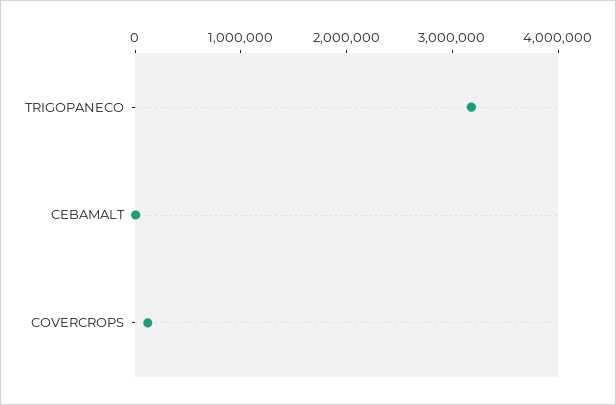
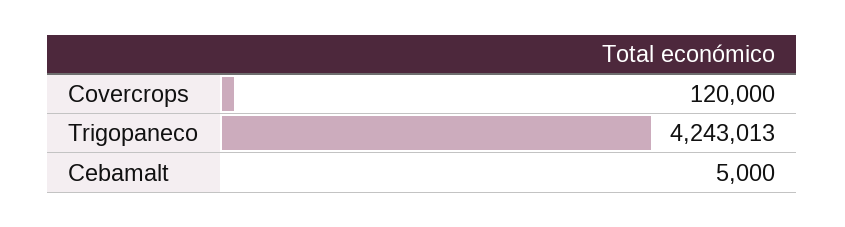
TRIGOPANECO: 3200000 -> 4243013

